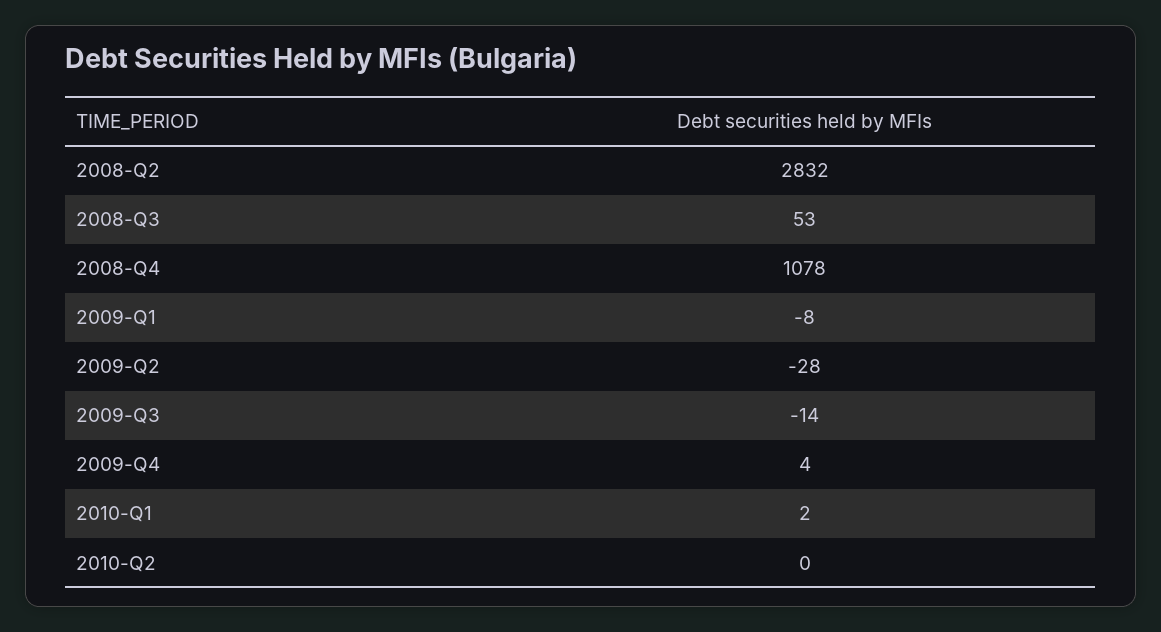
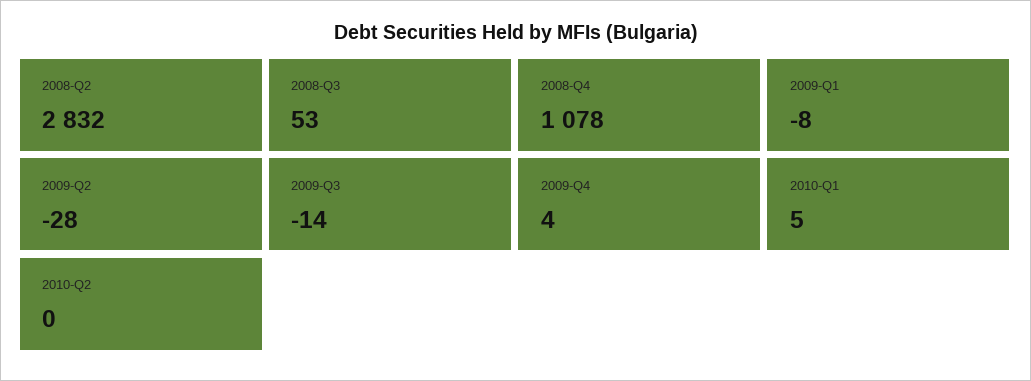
2010-Q1: 2 -> 5

